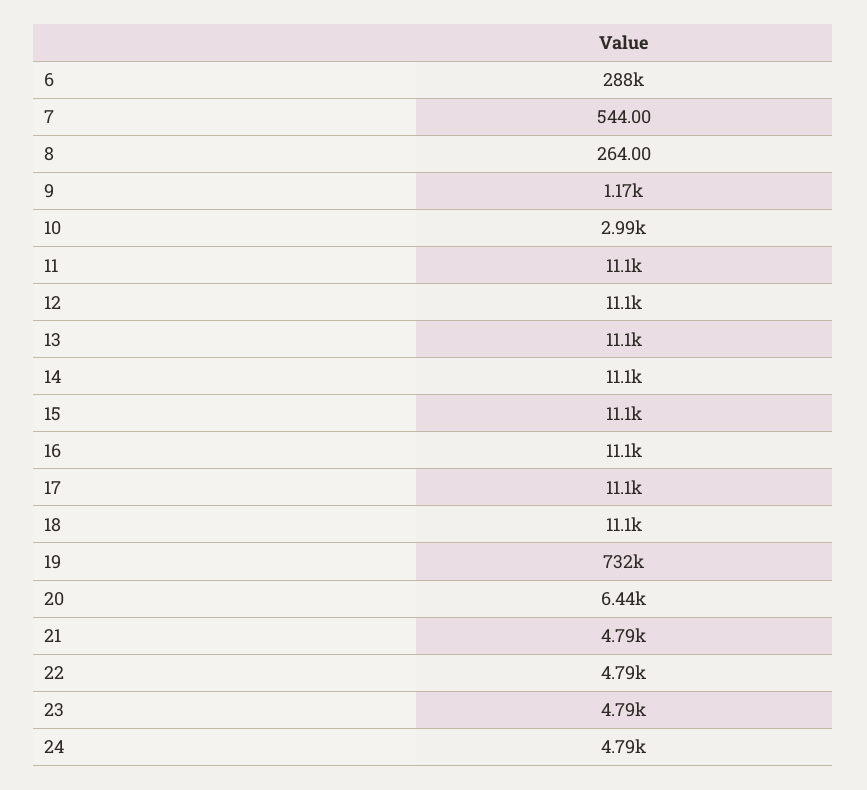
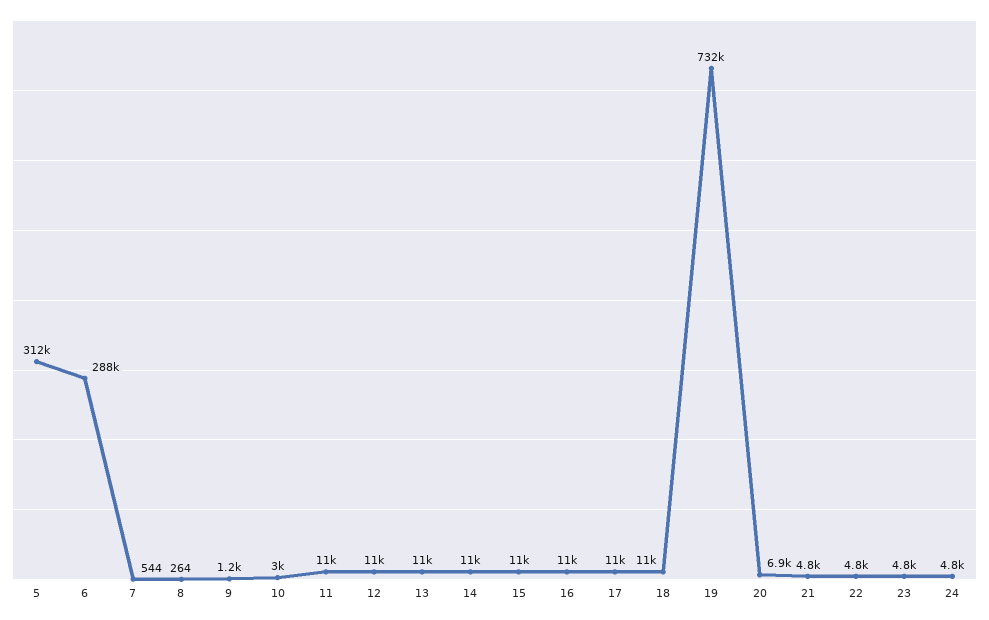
20: 6440 -> 6900
5: none -> 312000

